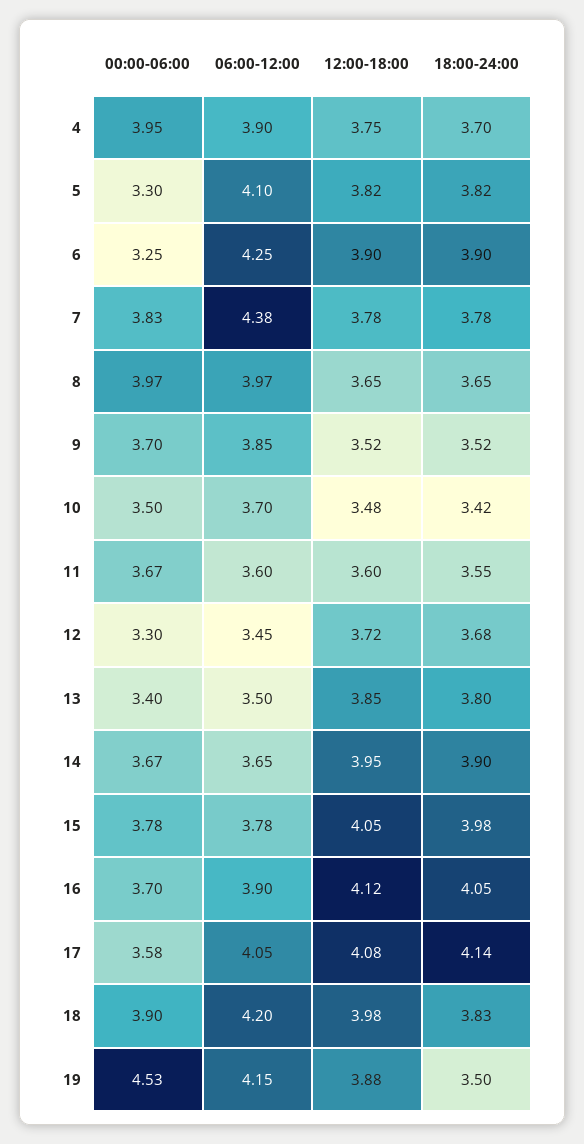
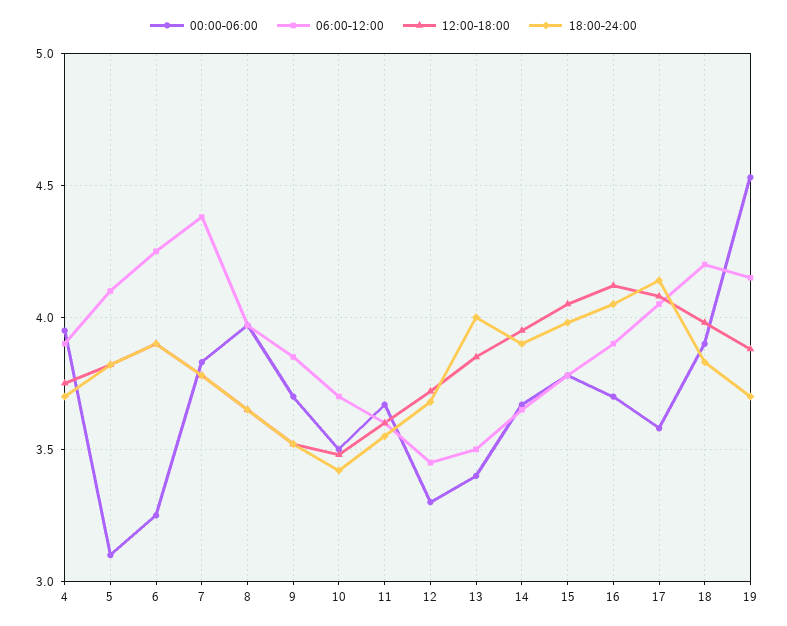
00:00-06:00, 5: 3.3 -> 3.1
18:00-24:00, 13: 3.8 -> 4
18:00-24:00, 19: 3.5 -> 3.7

